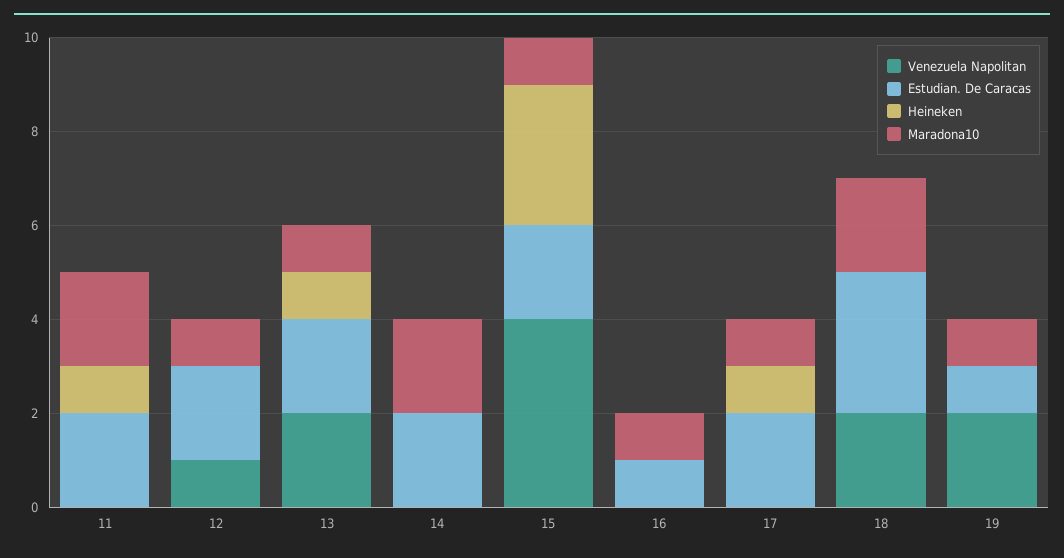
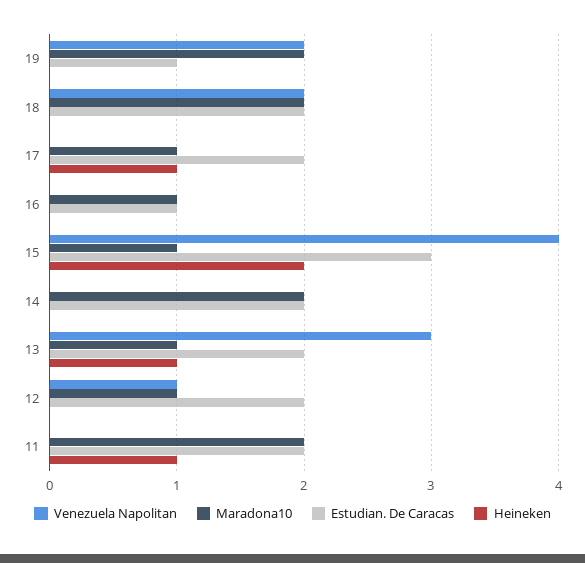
Venezuela Napolitan, 13: 2 -> 3
Estudian. De Caracas, 15: 2 -> 3
Heineken, 15: 3 -> 2
Estudian. De Caracas, 18: 3 -> 2
Maradona10, 19: 1 -> 2

